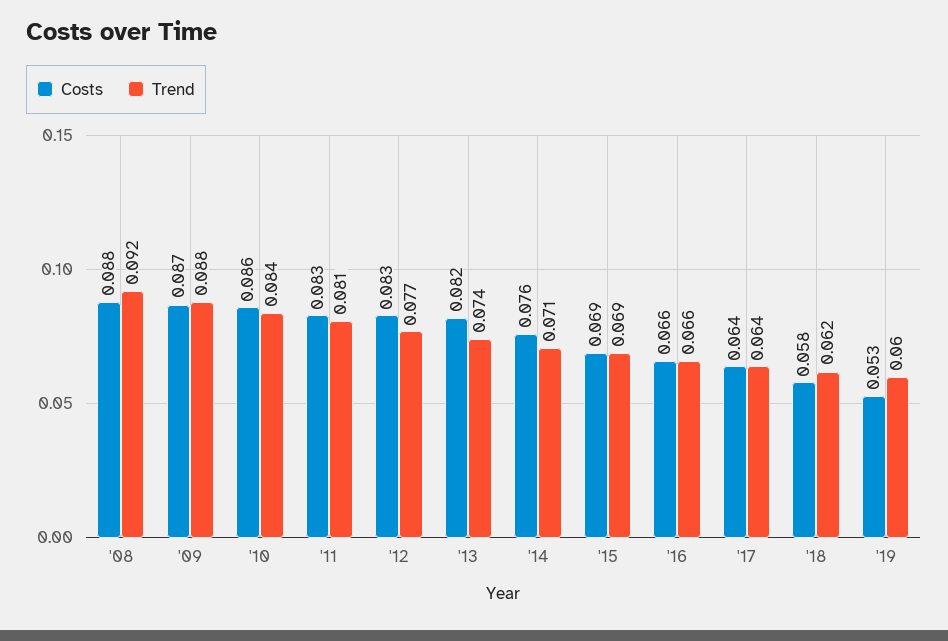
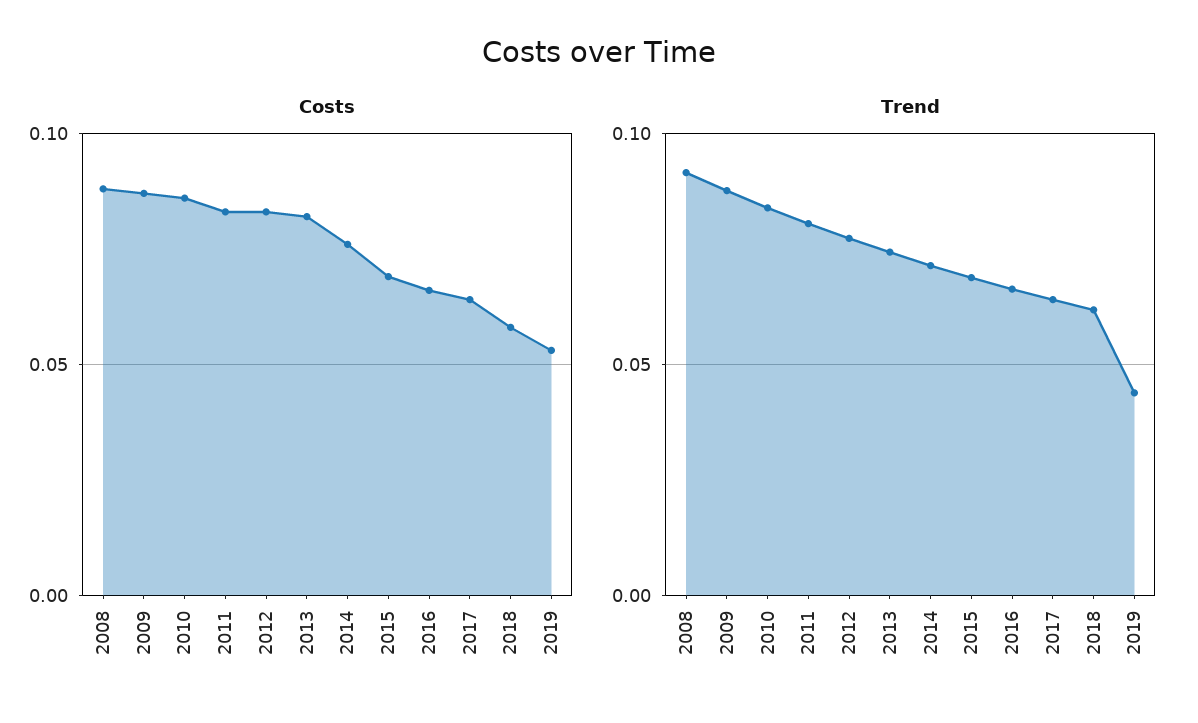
Trend, '19: 0.06 -> 0.045

